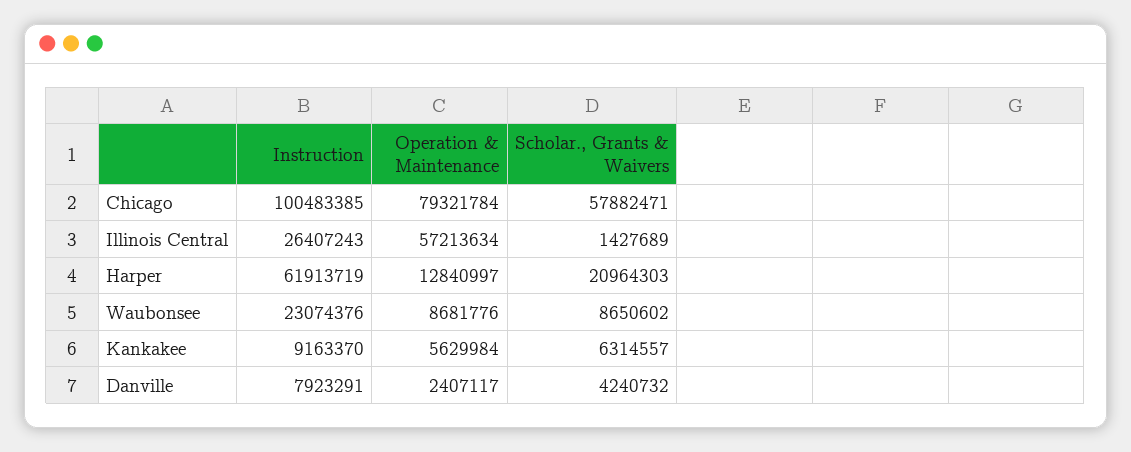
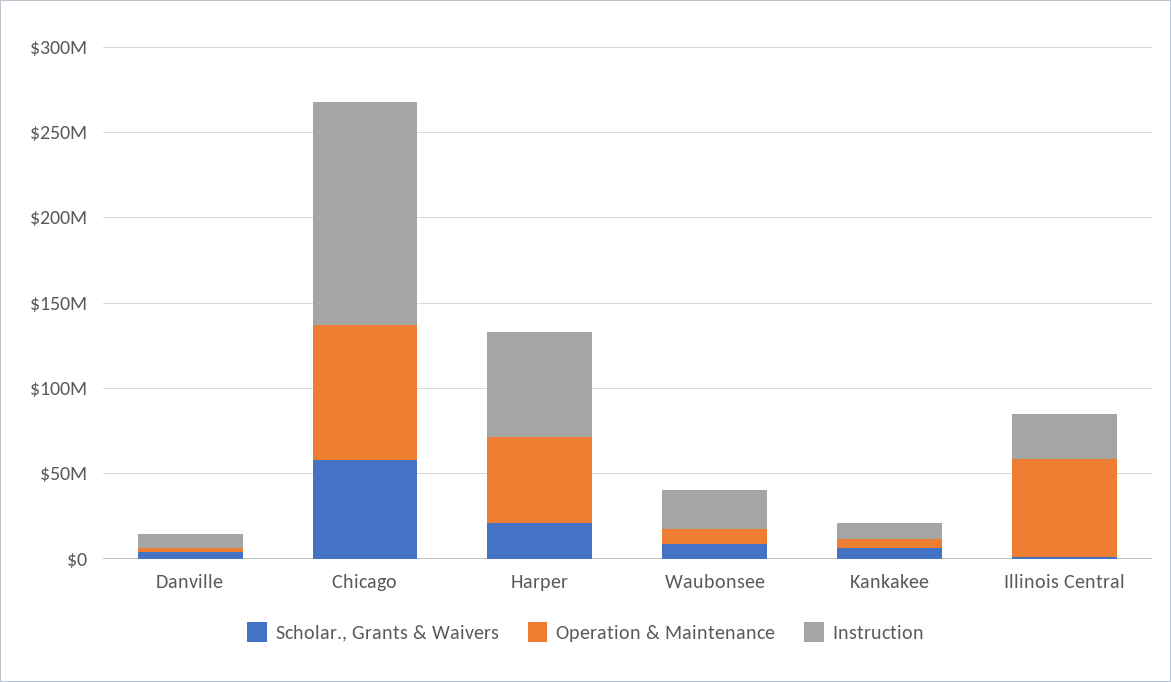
Instruction, Chicago: 100483385 -> 130000000
Operation & Maintenance, Harper: 12840997 -> 50000000

